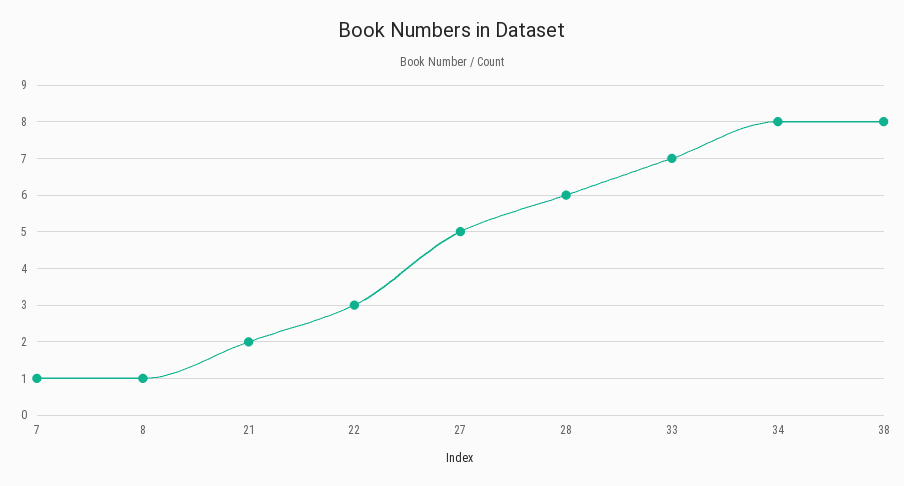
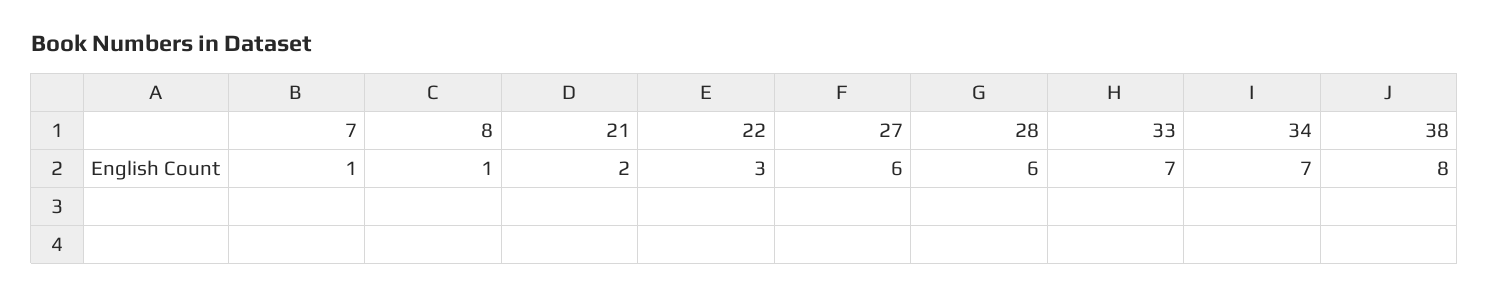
27: 5 -> 6
34: 8 -> 7

